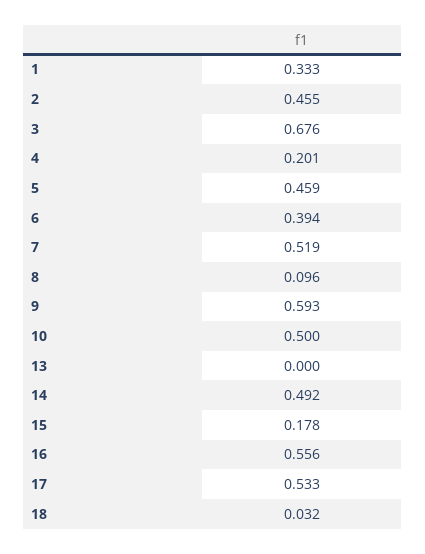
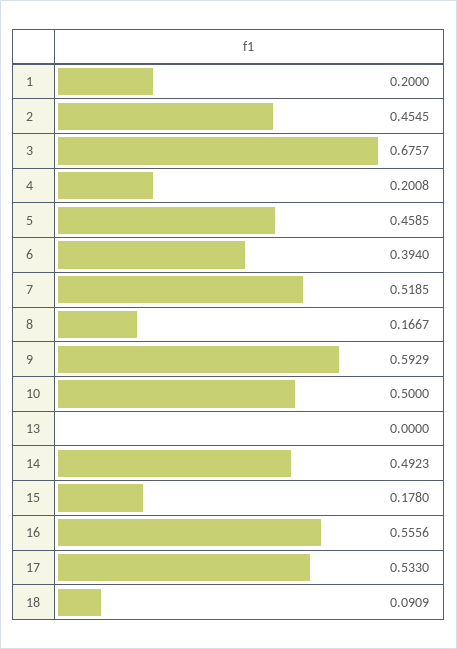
1: 0.333 -> 0.2
8: 0.096 -> 0.1667
18: 0.032 -> 0.0909

